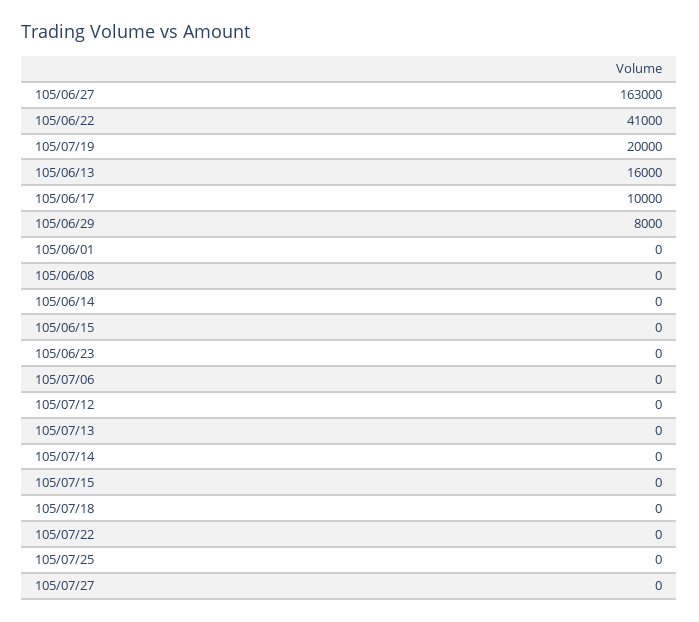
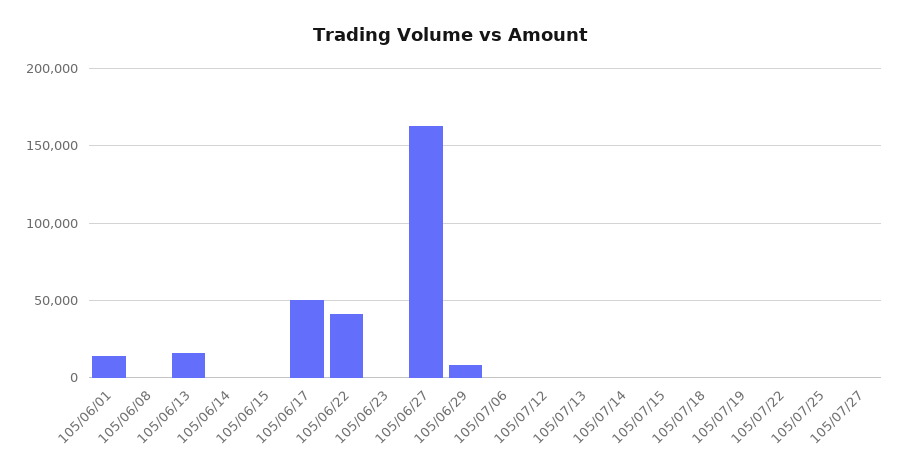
105/07/19: 20000 -> 0
105/06/17: 10000 -> 50000
105/06/01: 0 -> 15000

